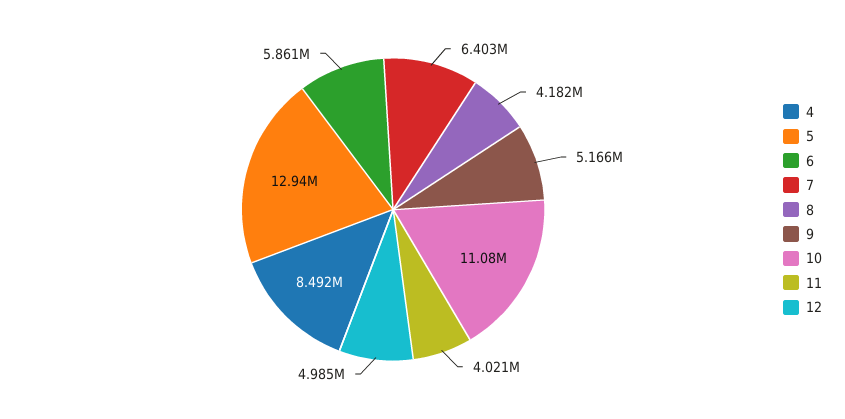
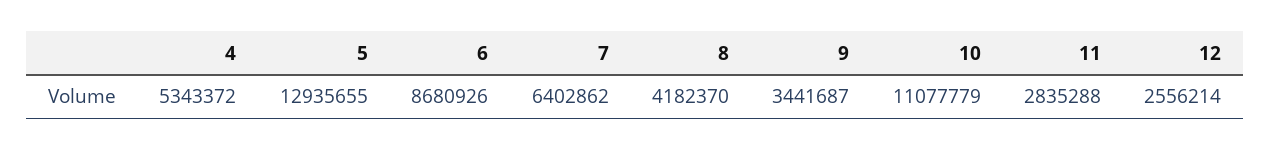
4: 8492000 -> 5343372
6: 5861000 -> 8680926
9: 5166000 -> 3441687
11: 4021000 -> 2835288
12: 4985000 -> 2556214

